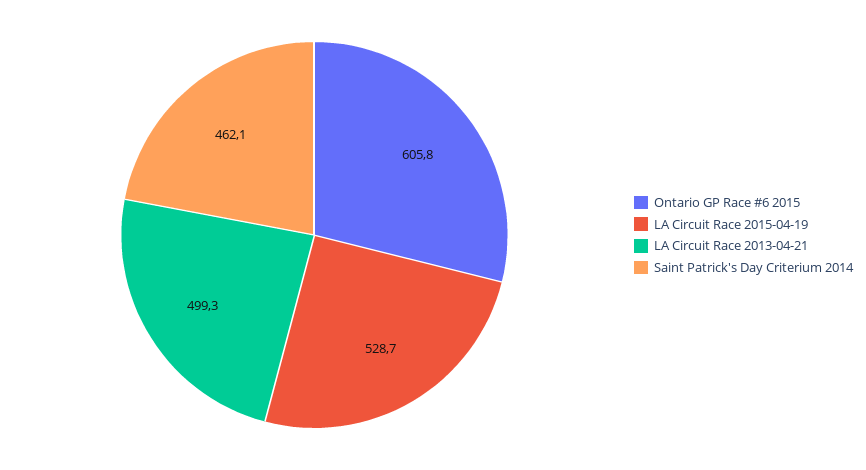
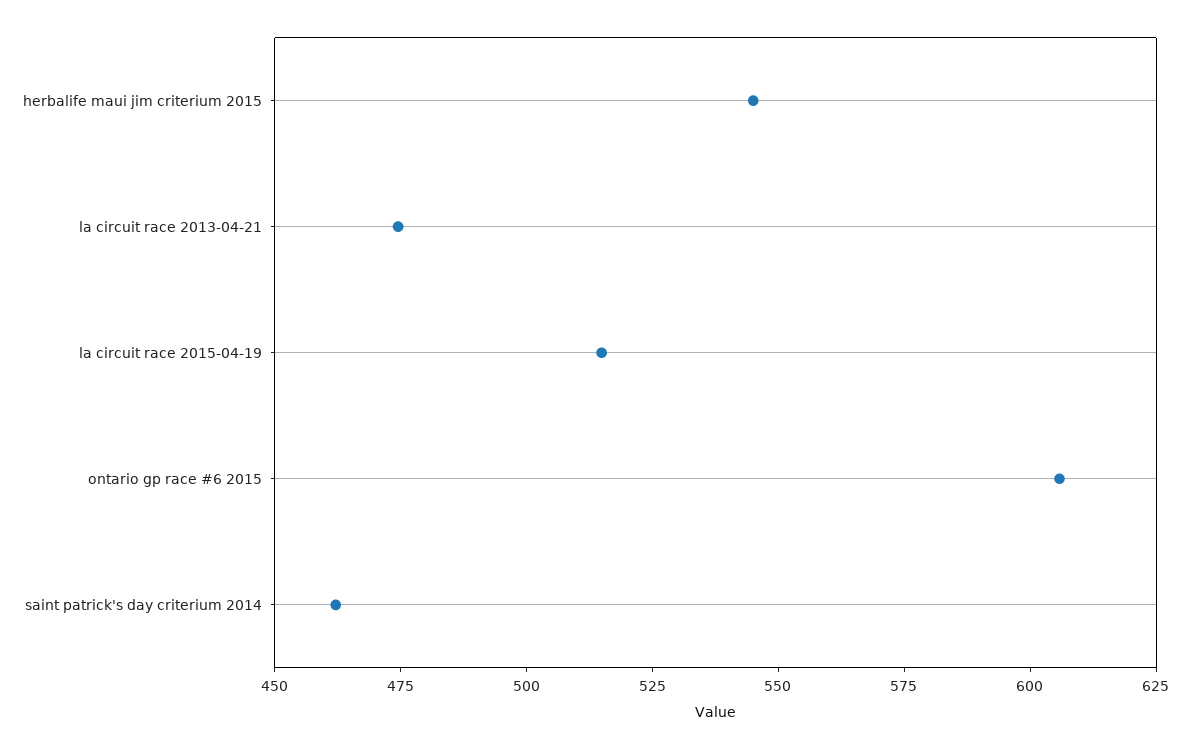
LA Circuit Race 2015-04-19: 528.7 -> 515
LA Circuit Race 2013-04-21: 499.3 -> 475
herbalife maui jim criterium 2015: none -> 545

